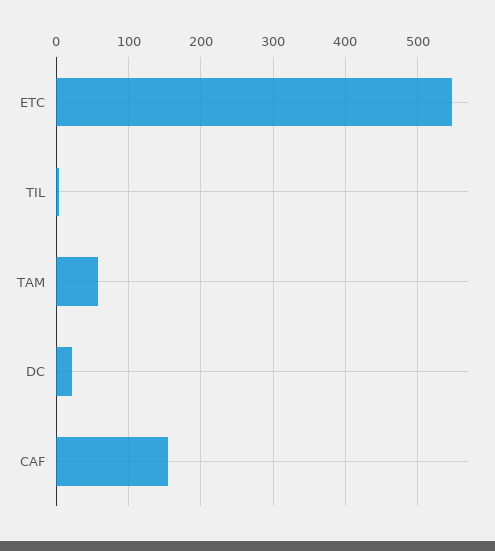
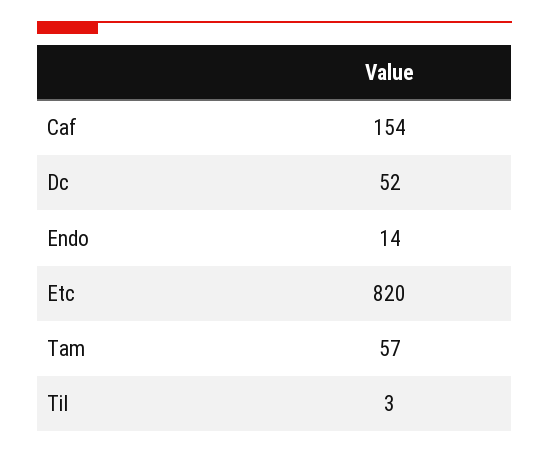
ETC: 550 -> 820
DC: 20 -> 52
Endo: none -> 14

